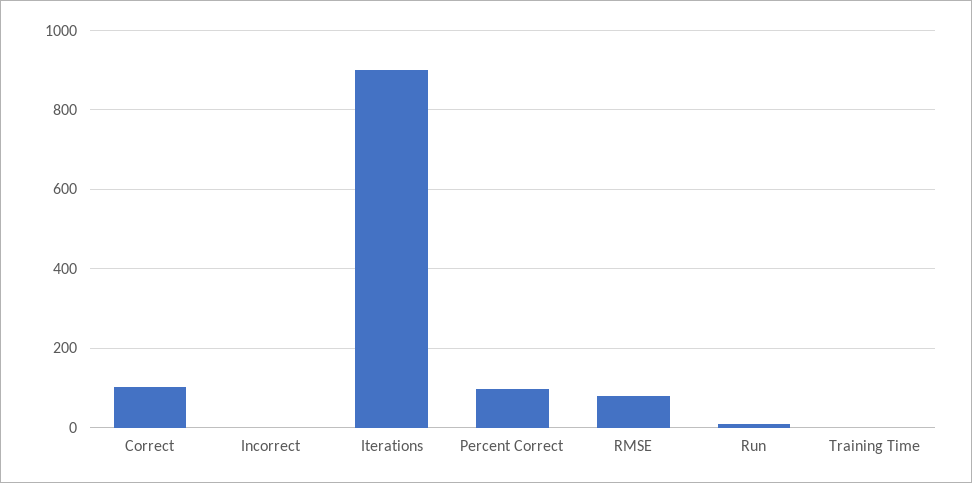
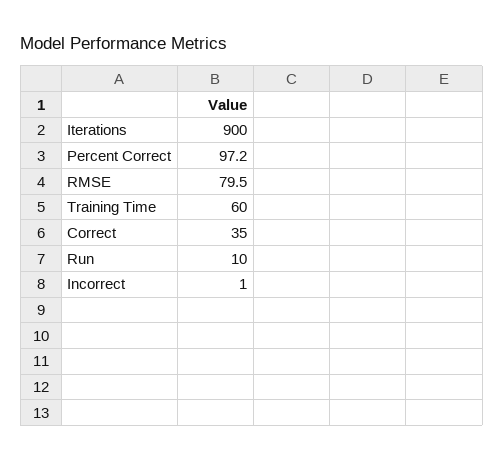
Correct: 100 -> 35
Training Time: 0 -> 60

